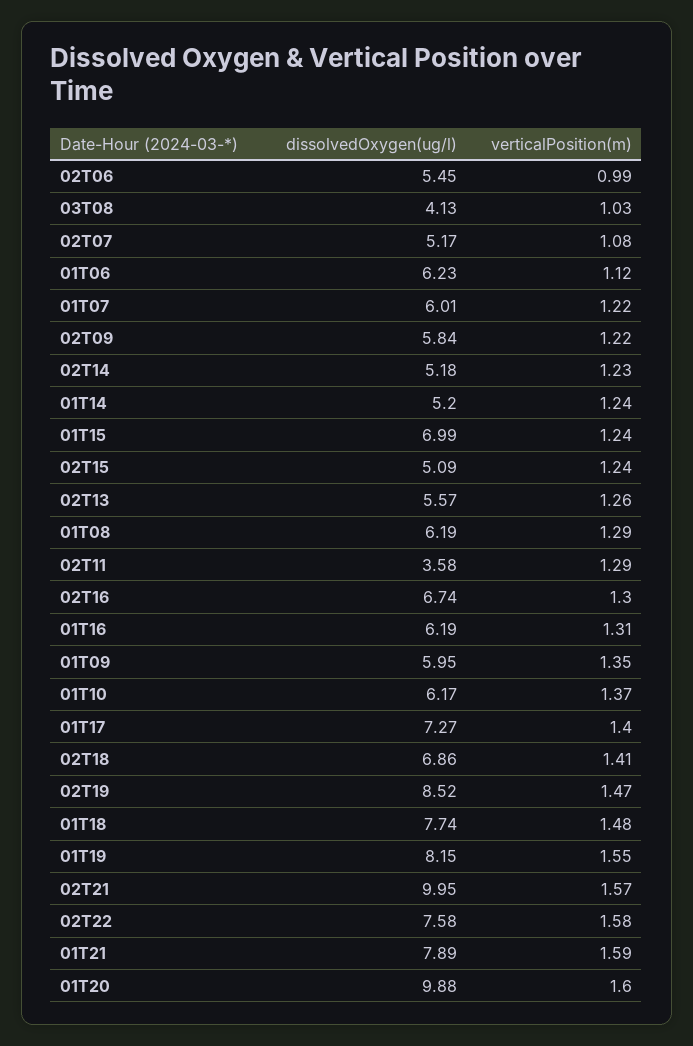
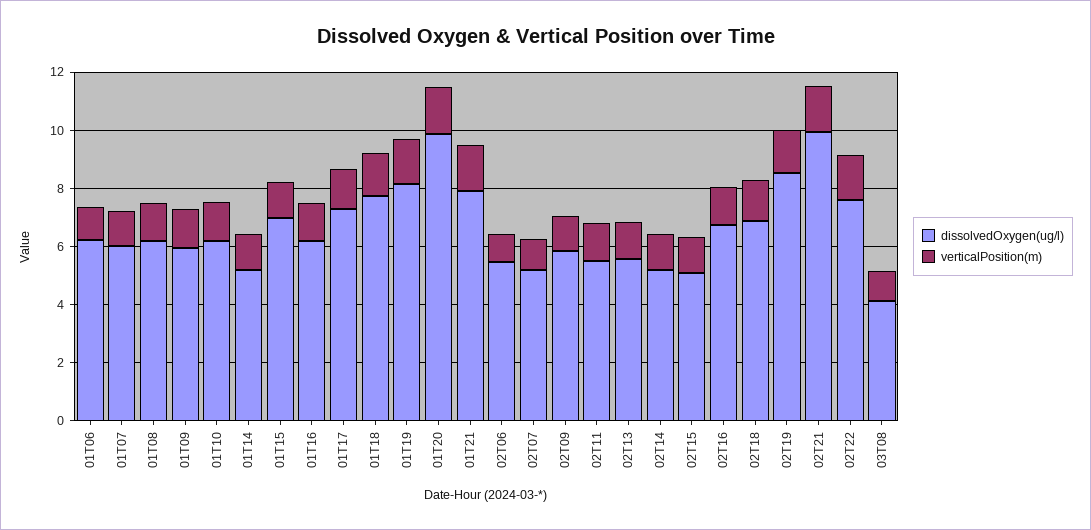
dissolvedOxygen(ug/l), 02T11: 3.58 -> 5.5

